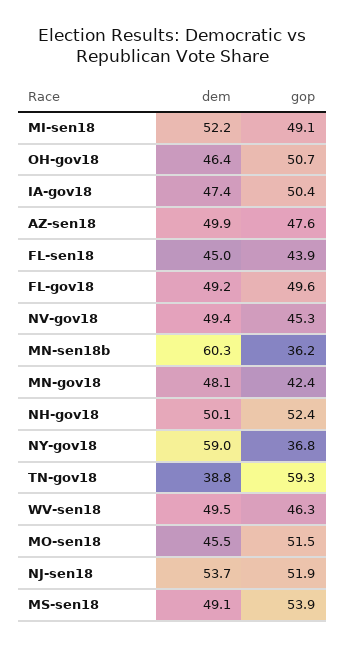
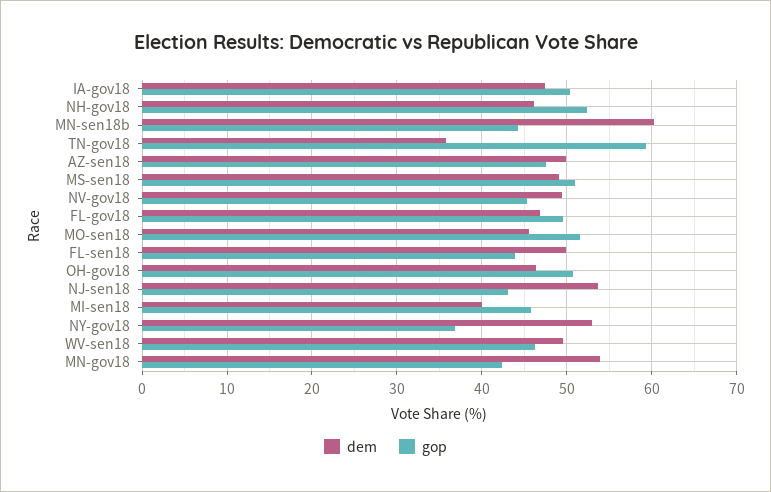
dem, MI-sen18: 52.2 -> 40
gop, MI-sen18: 49.1 -> 46
dem, FL-sen18: 45 -> 50
dem, FL-gov18: 49.2 -> 47
gop, MN-sen18b: 36.2 -> 44
dem, MN-gov18: 48.1 -> 54
dem, NH-gov18: 50.1 -> 46
dem, NY-gov18: 59 -> 53
dem, TN-gov18: 38.8 -> 36
gop, NJ-sen18: 51.9 -> 43
gop, MS-sen18: 53.9 -> 51

